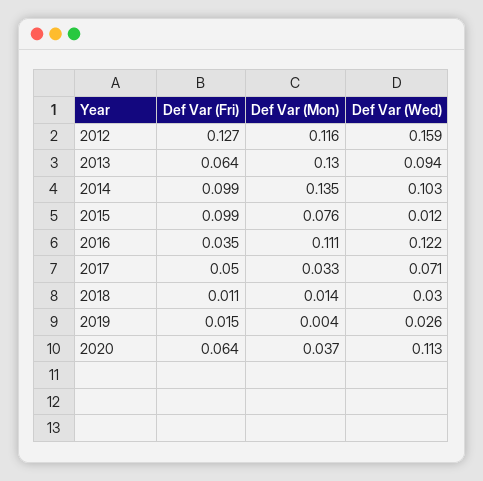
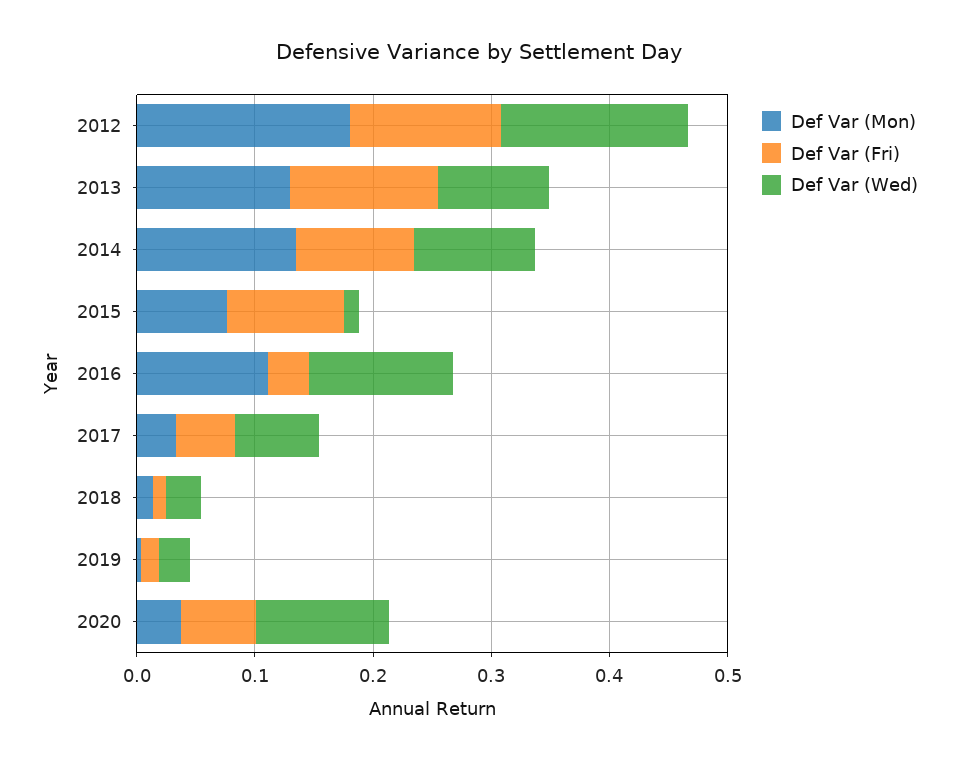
Def Var (Mon), 2012: 0.116 -> 0.18
Def Var (Fri), 2013: 0.064 -> 0.12

